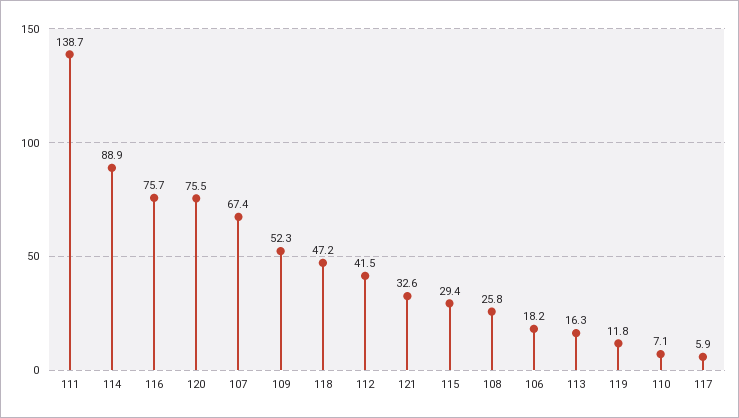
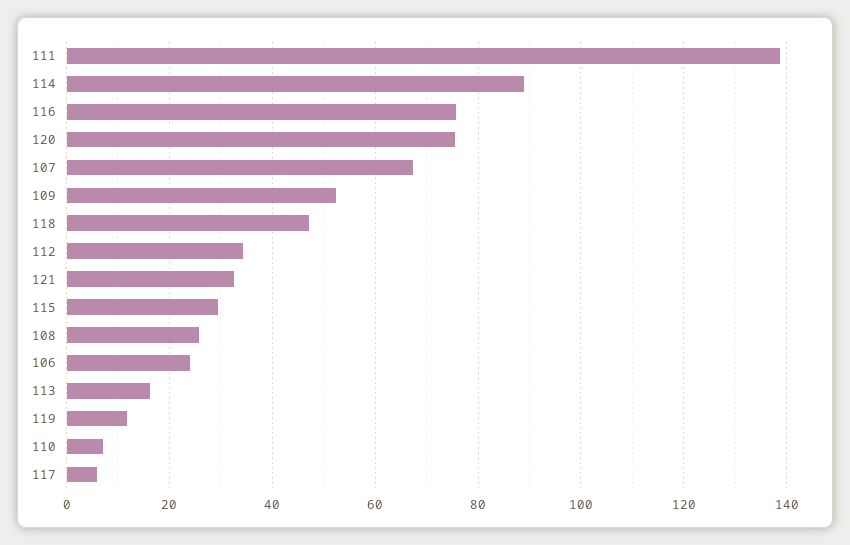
112: 41.5 -> 34
106: 18.2 -> 24

